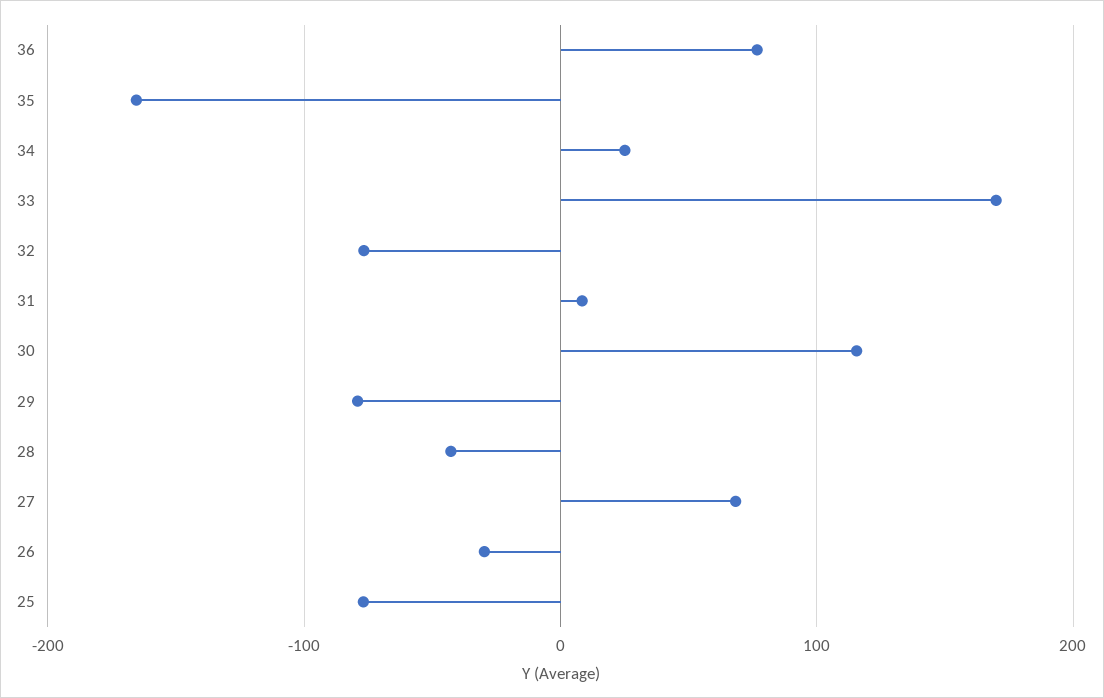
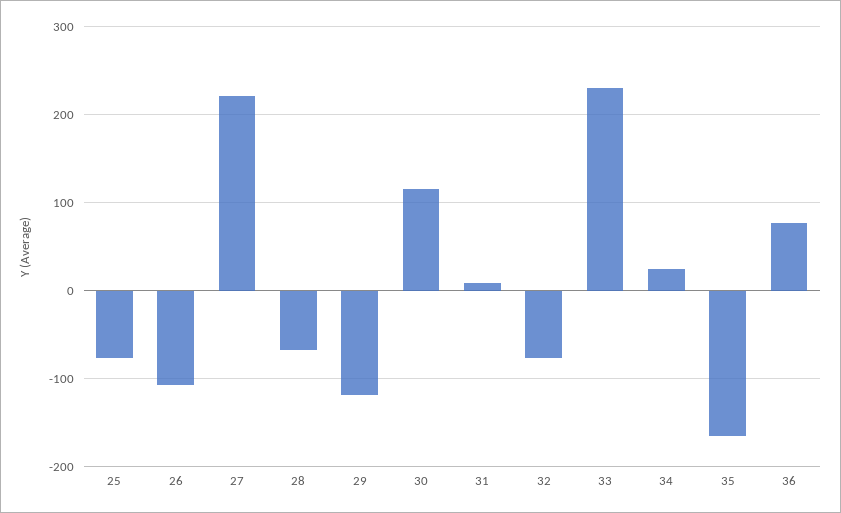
33: 170 -> 230
29: -80 -> -120
28: -40 -> -70
27: 70 -> 220
26: -30 -> -110

